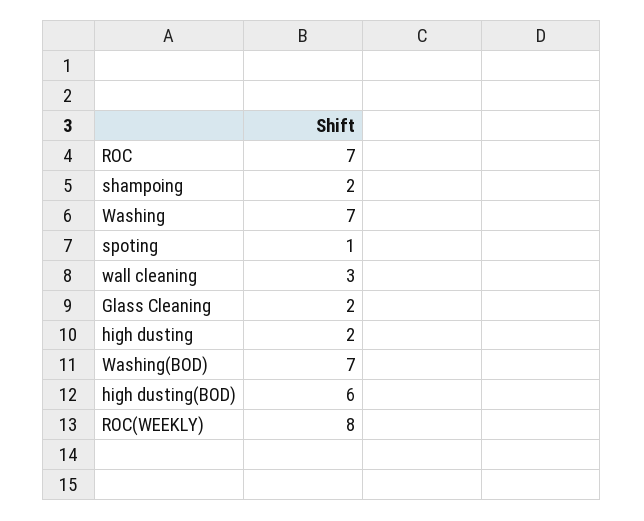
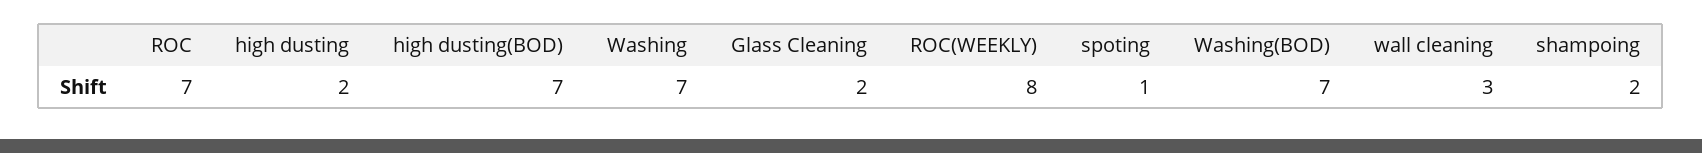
high dusting(BOD): 6 -> 7

